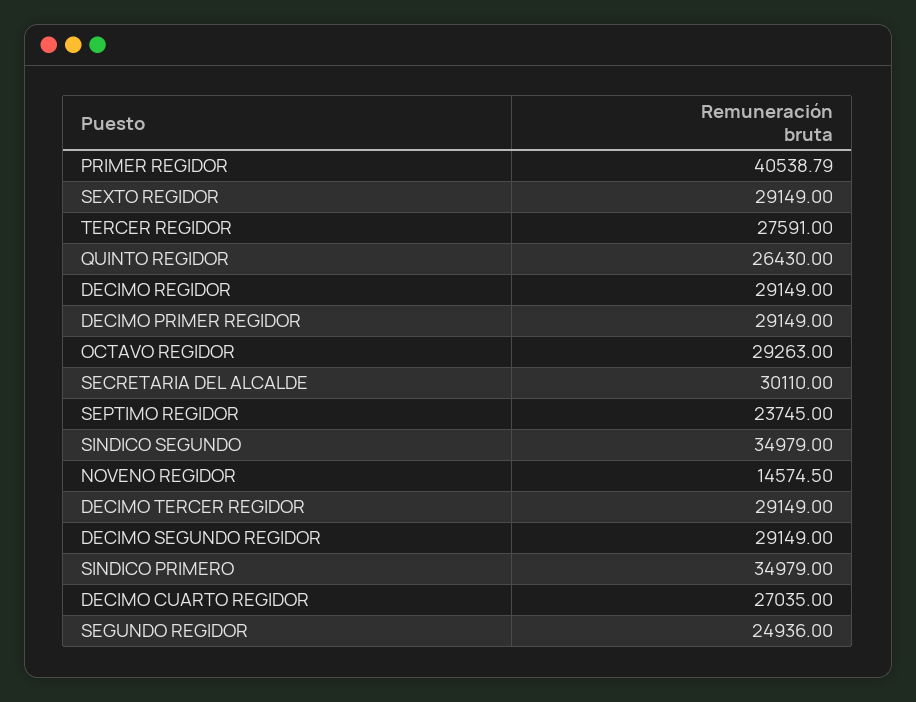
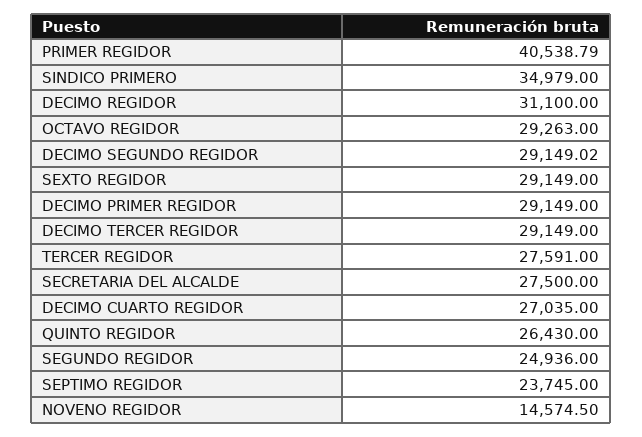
DECIMO REGIDOR: 29149 -> 31100
SECRETARIA DEL ALCALDE: 30110 -> 27500
SINDICO SEGUNDO: 34979 -> none
DECIMO SEGUNDO REGIDOR: 29149 -> 29149.02

